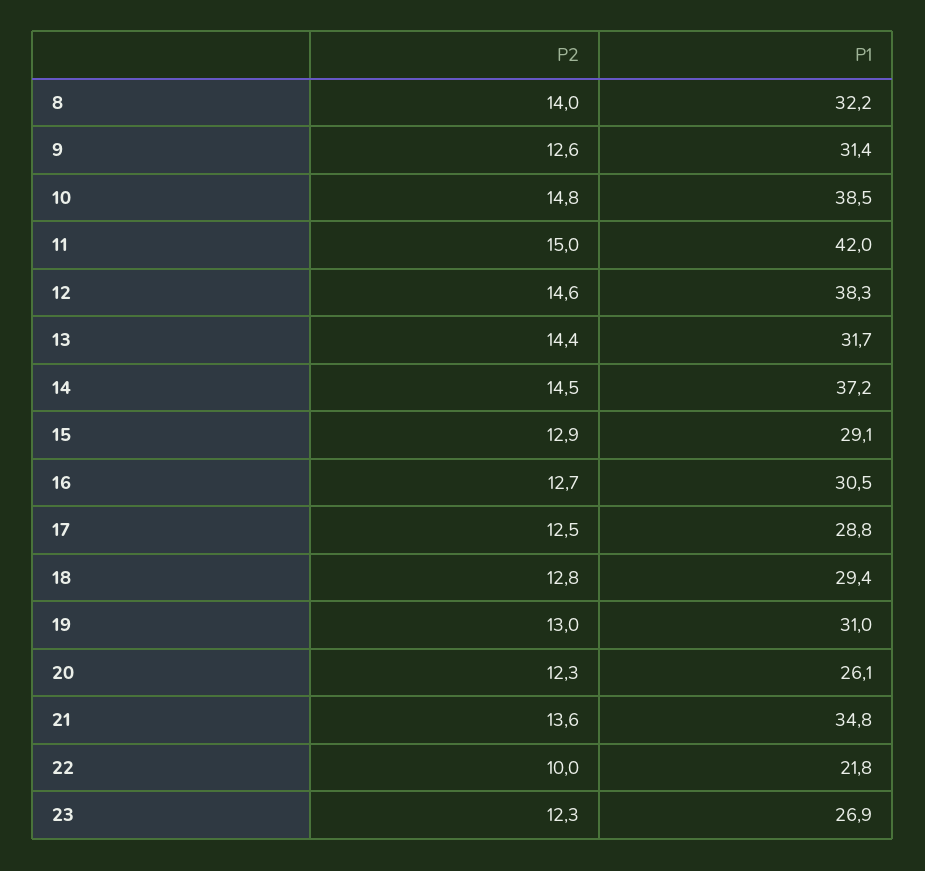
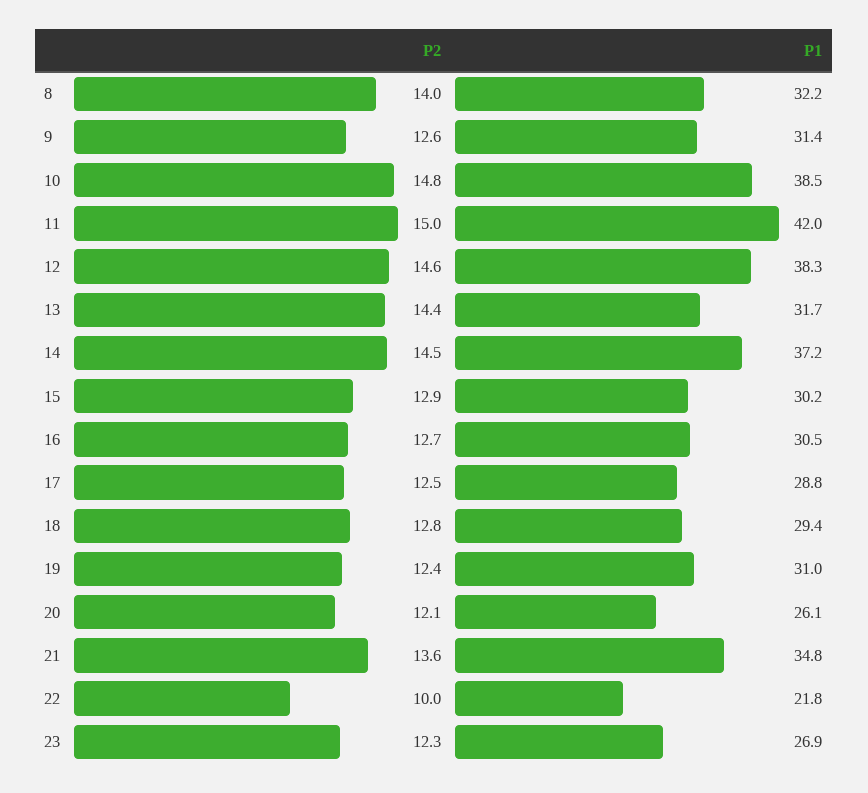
P1, 15: 29.1 -> 30.2
P2, 19: 13 -> 12.4
P2, 20: 12.3 -> 12.1

